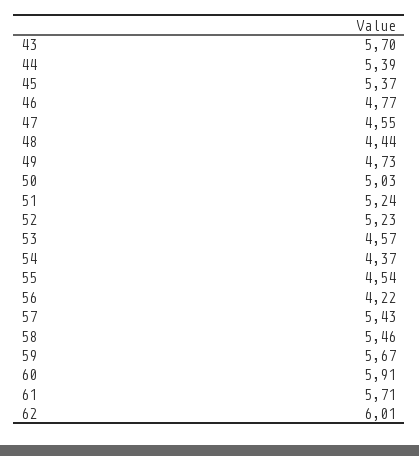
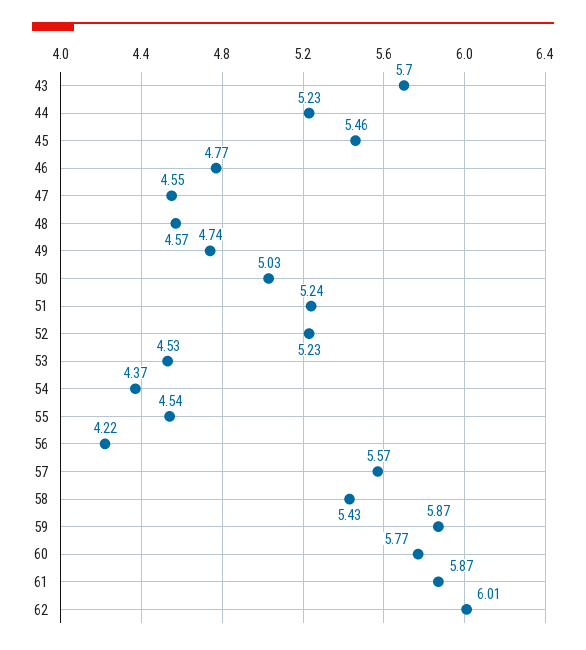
44: 5.39 -> 5.23
45: 5.37 -> 5.46
48: 4.44 -> 4.57
49: 4.73 -> 4.74
53: 4.57 -> 4.53
57: 5.43 -> 5.57
58: 5.46 -> 5.43
59: 5.67 -> 5.87
60: 5.91 -> 5.77
61: 5.71 -> 5.87

